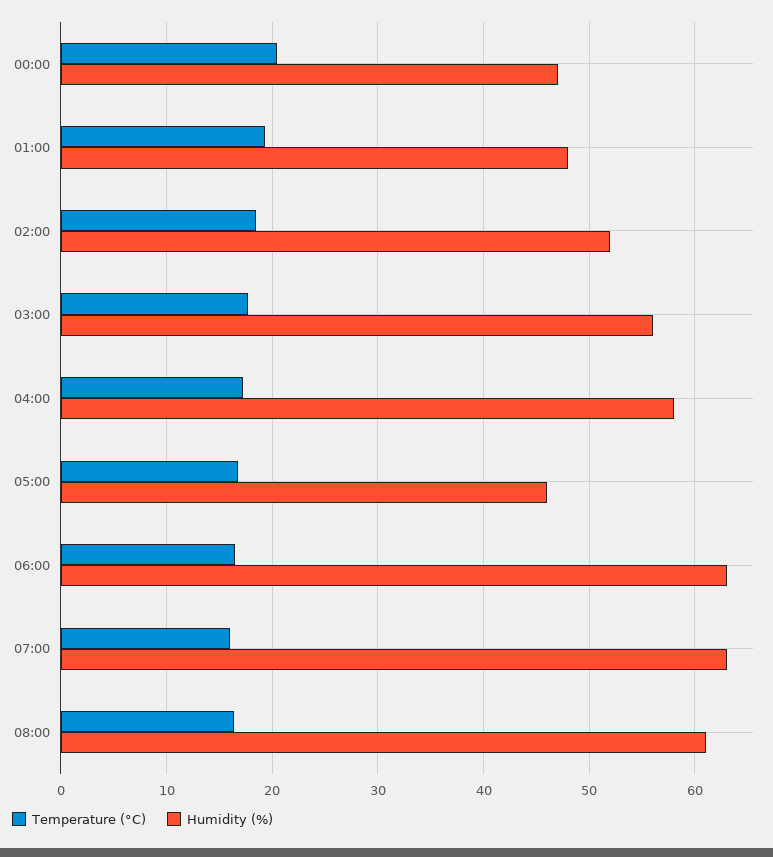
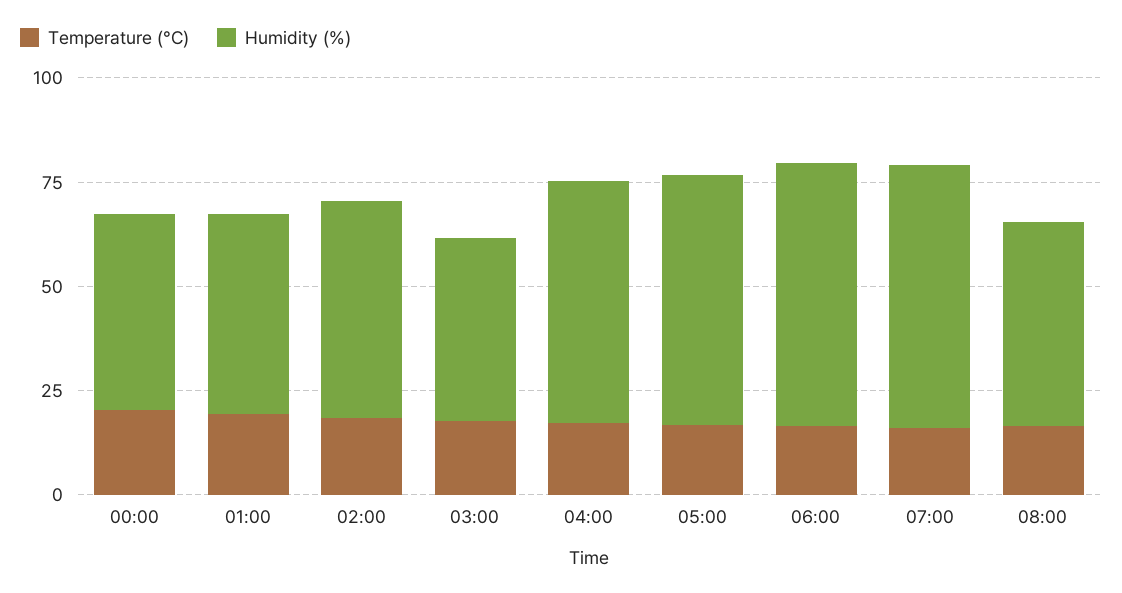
Humidity (%), 03:00: 56 -> 45
Humidity (%), 05:00: 46 -> 60
Humidity (%), 08:00: 61 -> 50

